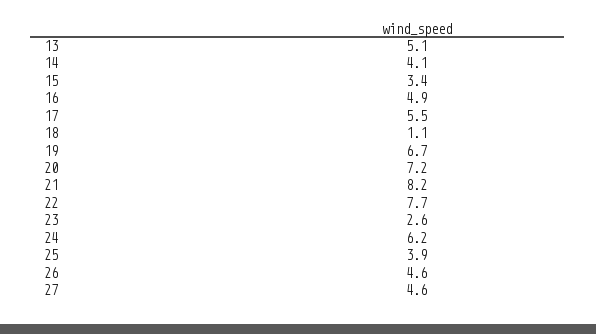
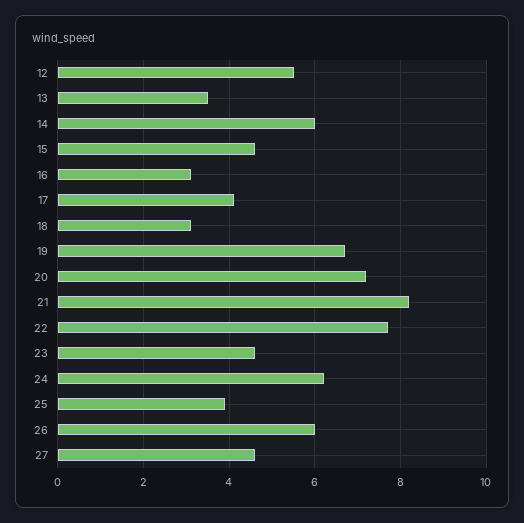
13: 5.1 -> 3.5
14: 4.1 -> 6
15: 3.4 -> 4.5
16: 4.9 -> 3
17: 5.5 -> 4
18: 1.1 -> 3
23: 2.6 -> 4.5
26: 4.6 -> 6
12: none -> 5.5

